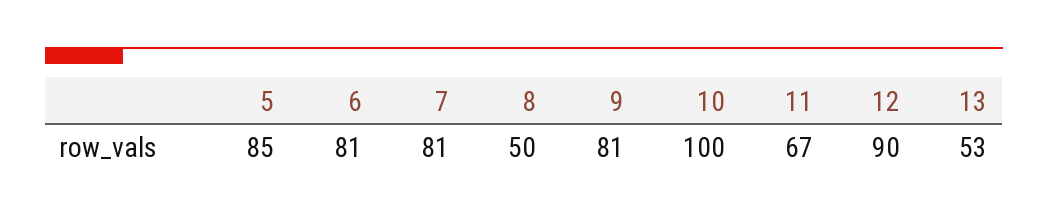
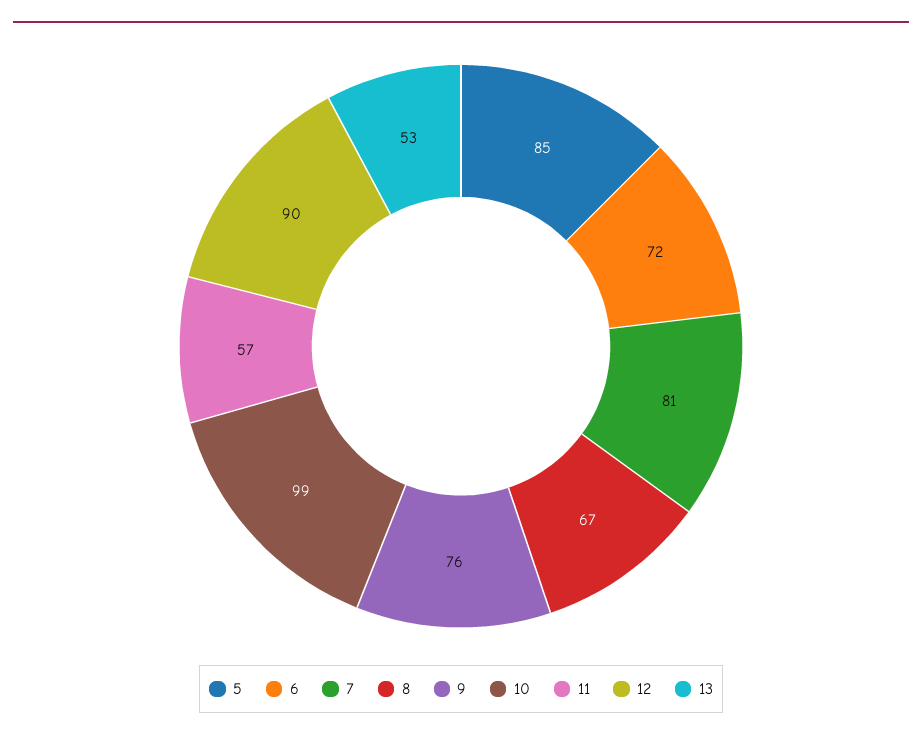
6: 81 -> 72
8: 50 -> 67
9: 81 -> 76
10: 100 -> 99
11: 67 -> 57

